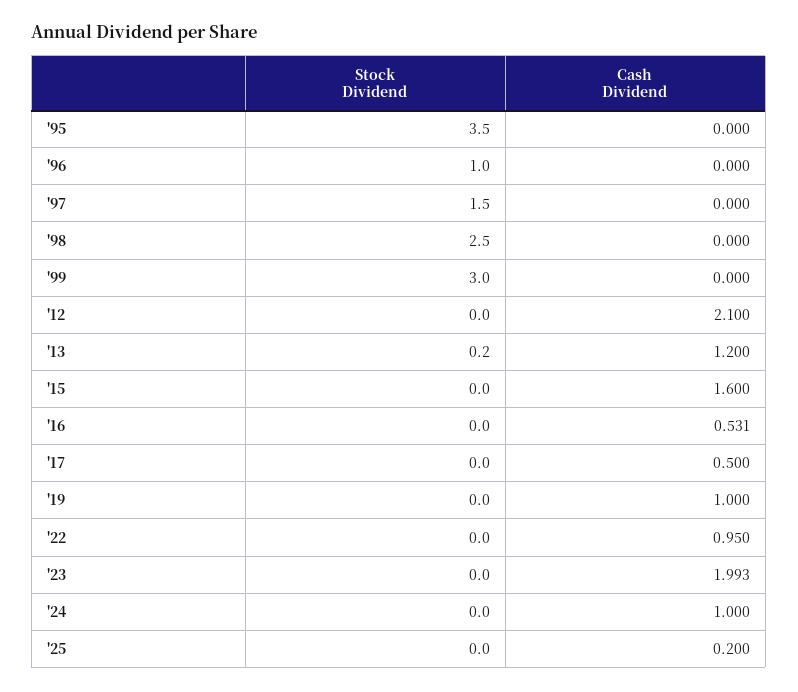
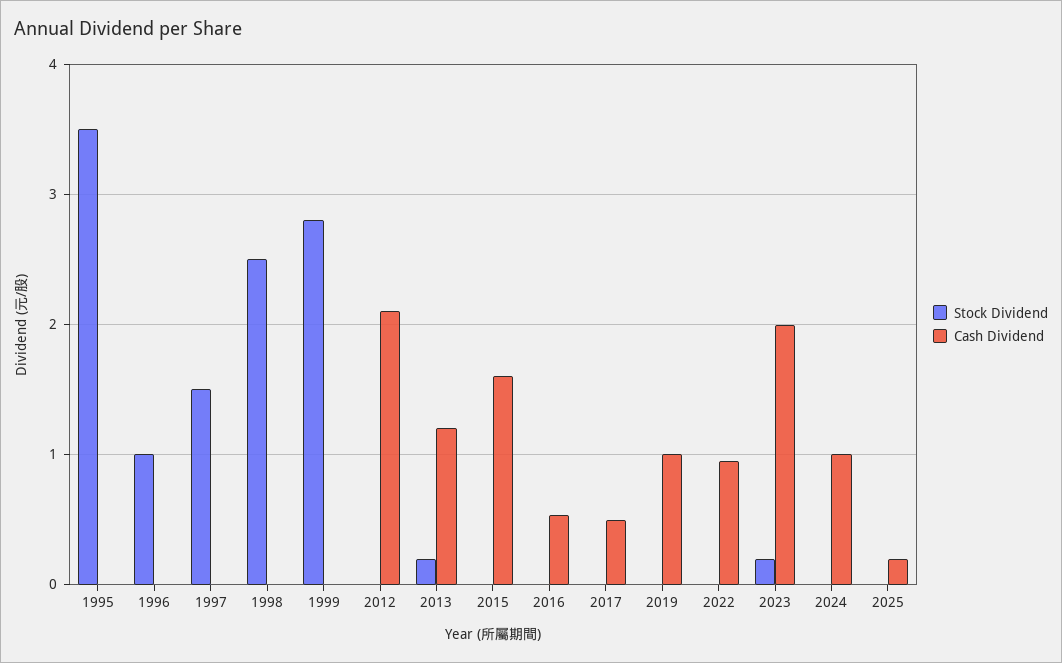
Stock Dividend, '99: 3 -> 2.8
Stock Dividend, '23: 0 -> 0.2

